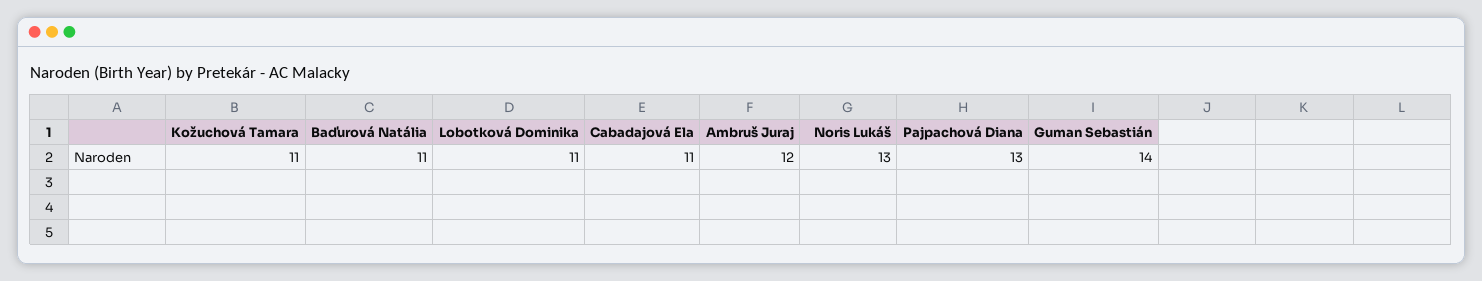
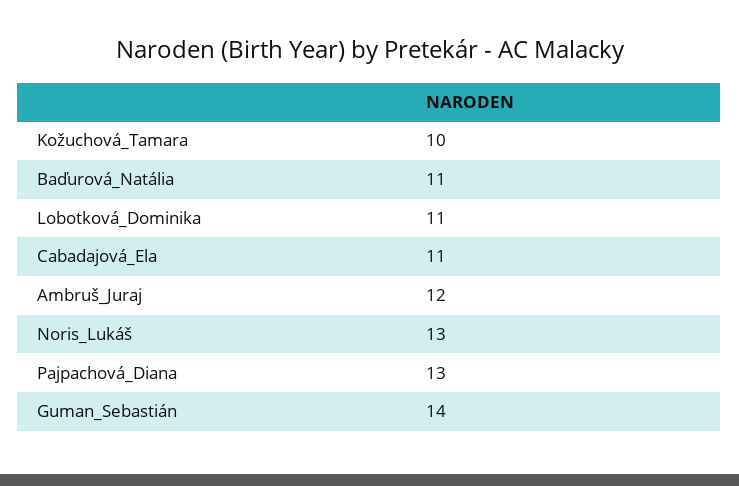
Kožuchová Tamara: 11 -> 10

